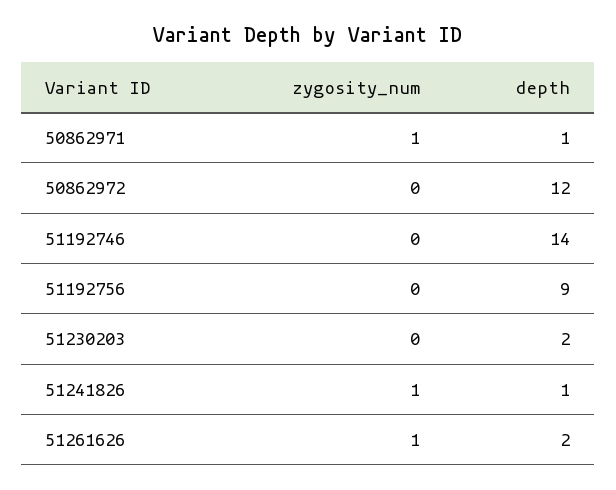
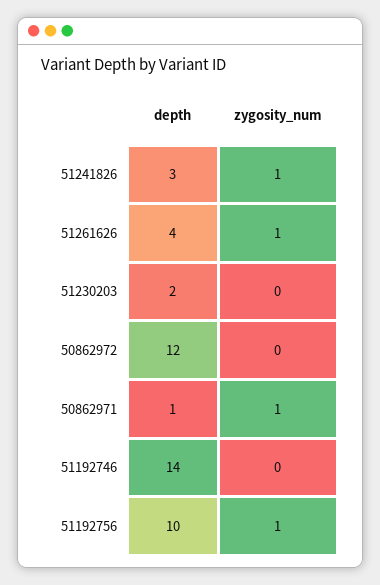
zygosity_num, 51192756: 0 -> 1
depth, 51192756: 9 -> 10
depth, 51241826: 1 -> 3
depth, 51261626: 2 -> 4

